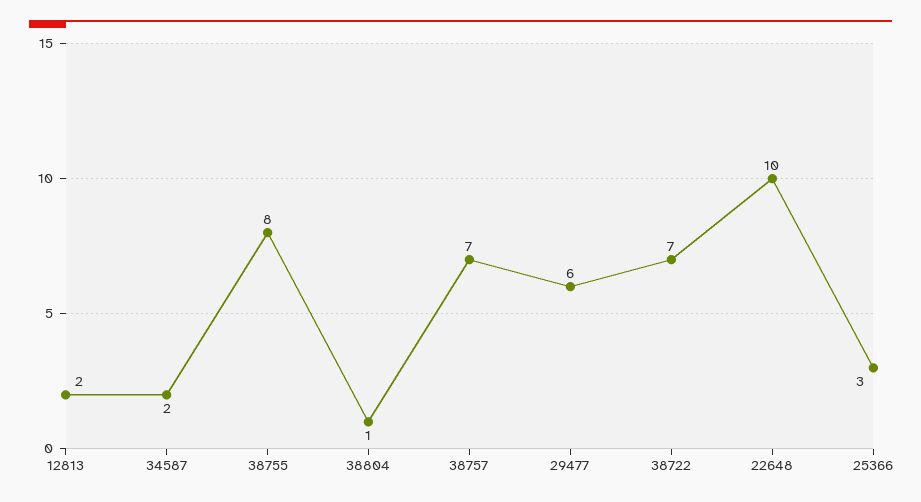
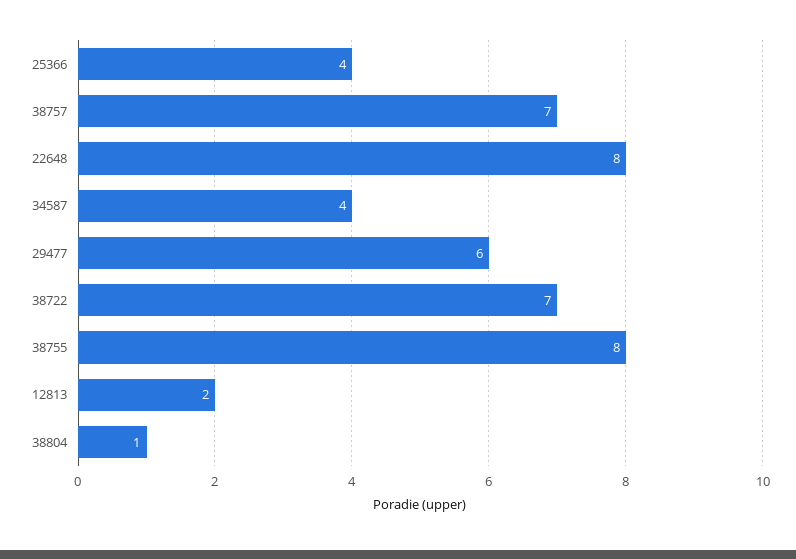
34587: 2 -> 4
22648: 10 -> 8
25366: 3 -> 4

